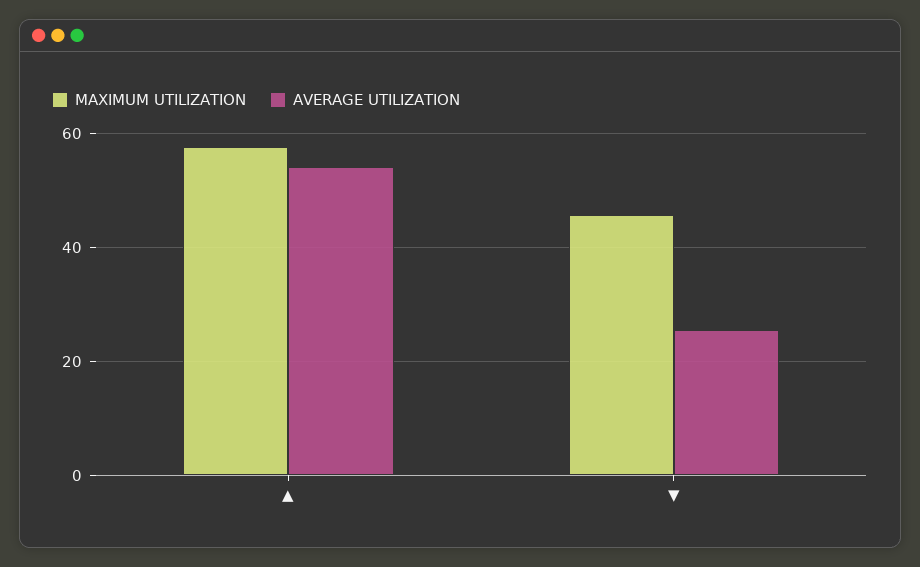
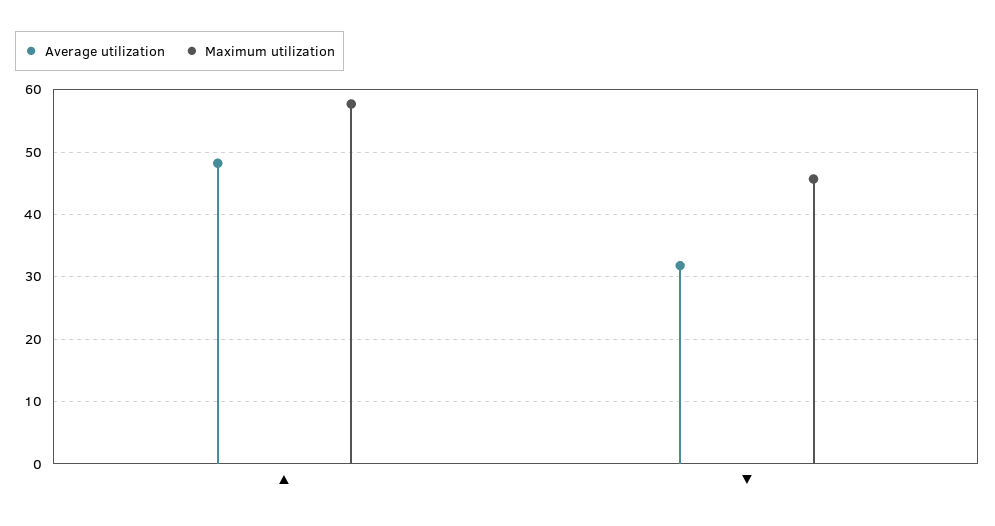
AVERAGE UTILIZATION, ▲: 54 -> 48
AVERAGE UTILIZATION, ▼: 26 -> 32

